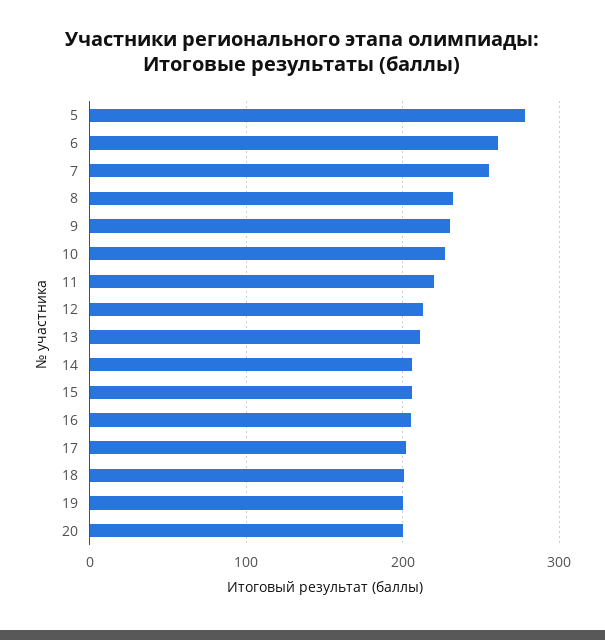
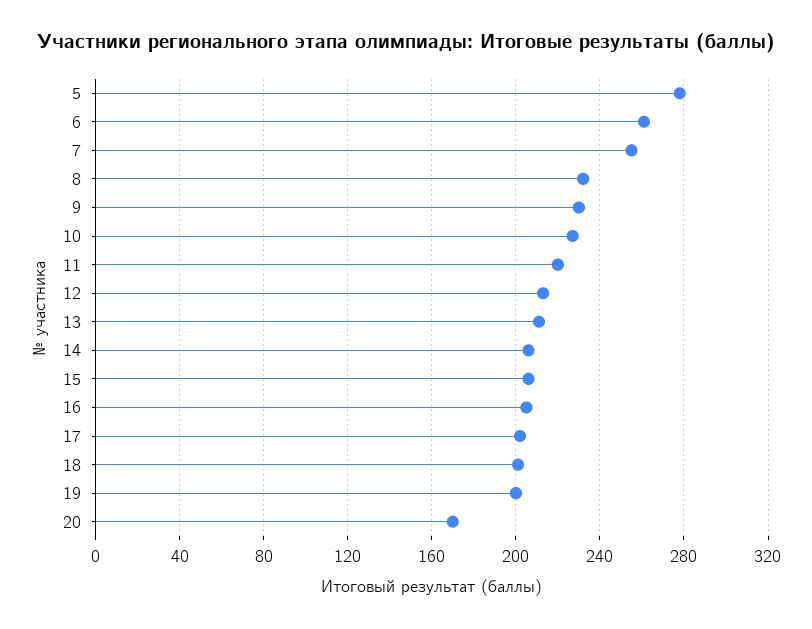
20: 200 -> 170

